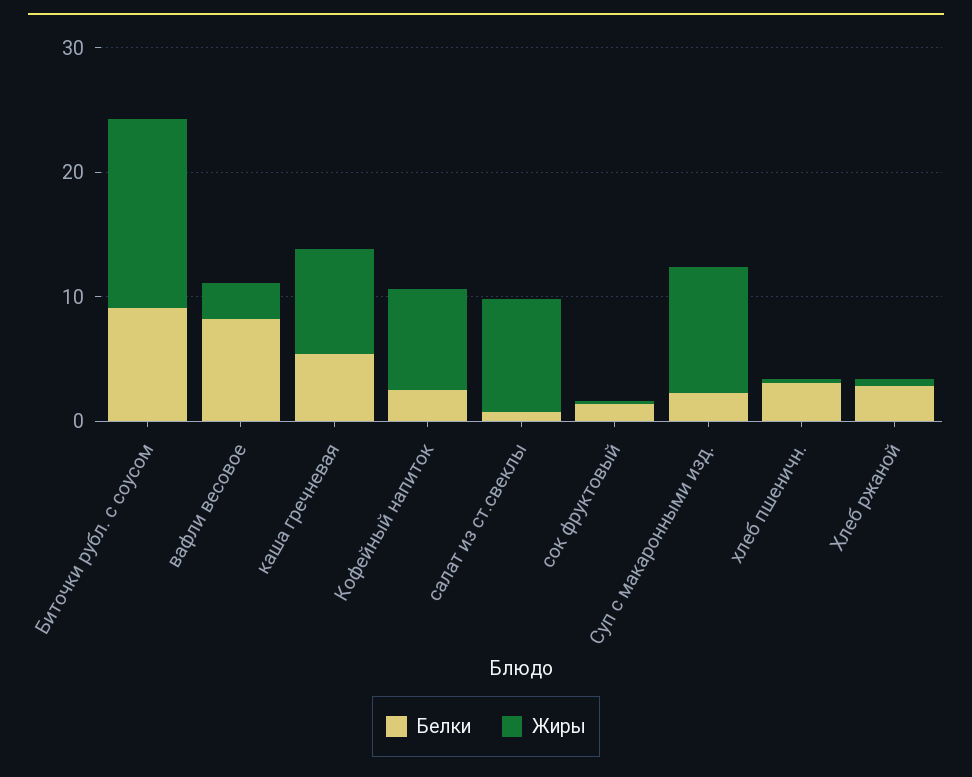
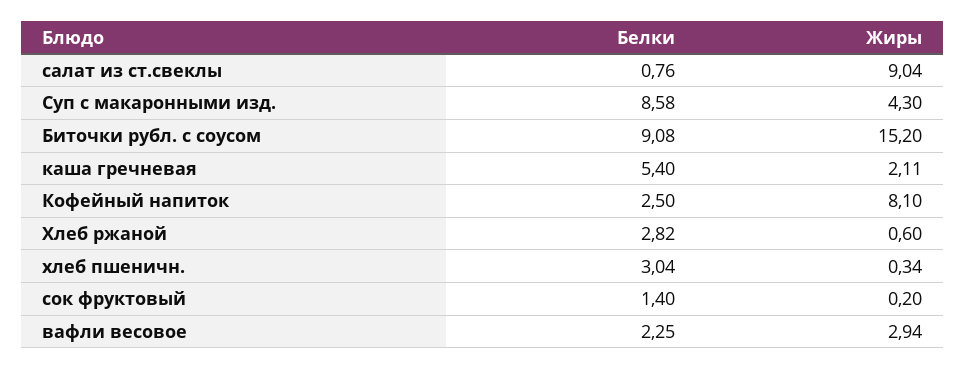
Белки, вафли весовое: 8 -> 2.25
Жиры, каша гречневая: 8 -> 2.11
Белки, Суп с макаронными изд.: 2 -> 8.58
Жиры, Суп с макаронными изд.: 10 -> 4.3

